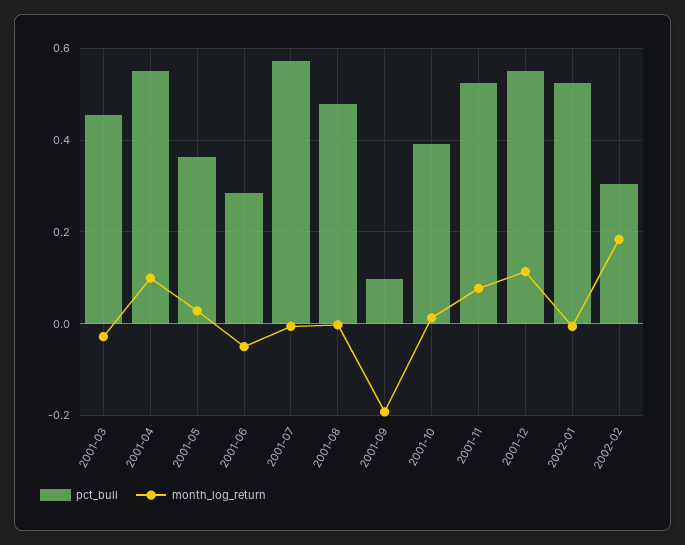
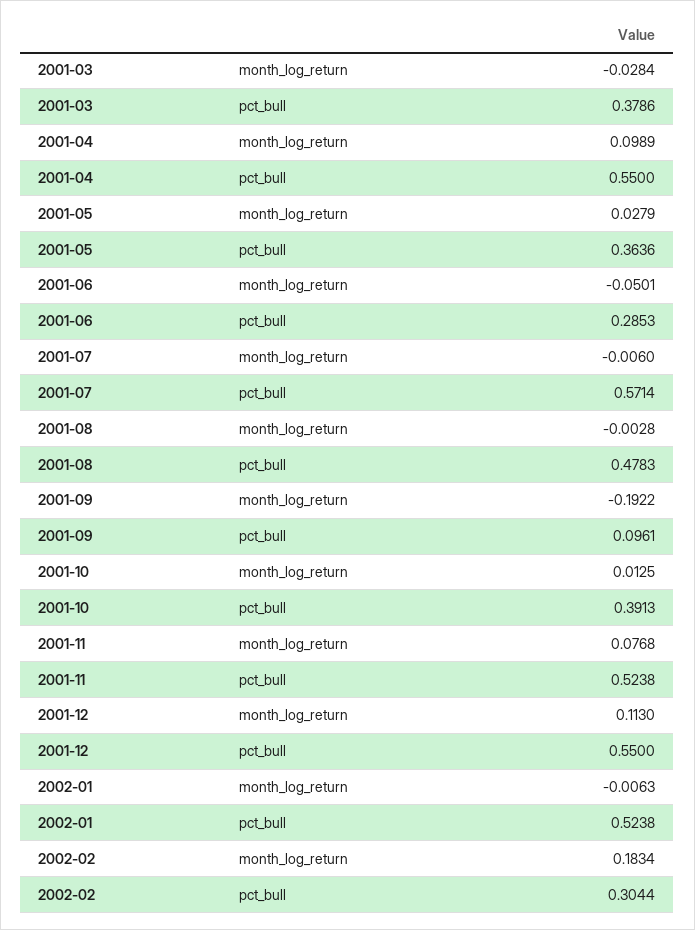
pct_bull, 2001-03: 0.46 -> 0.3786

